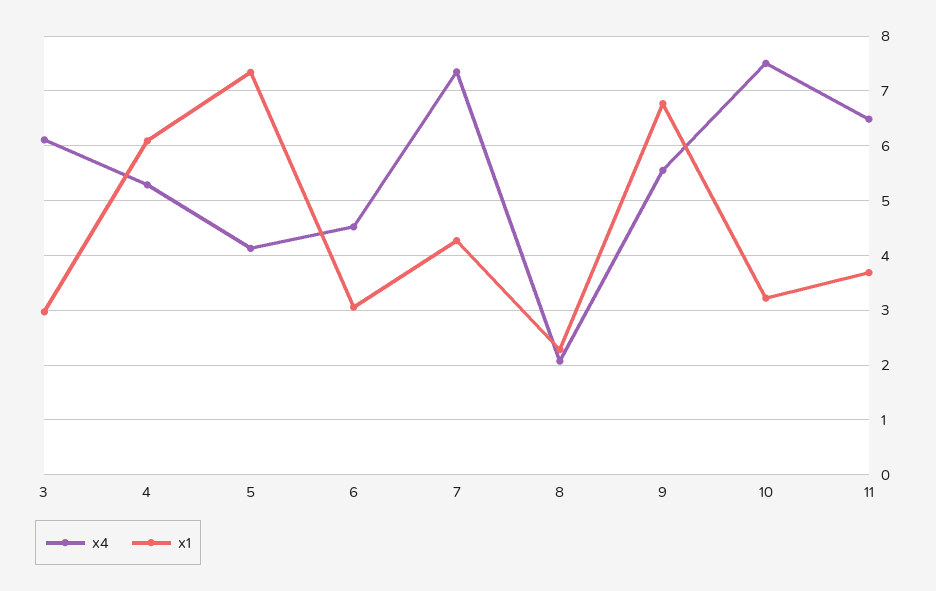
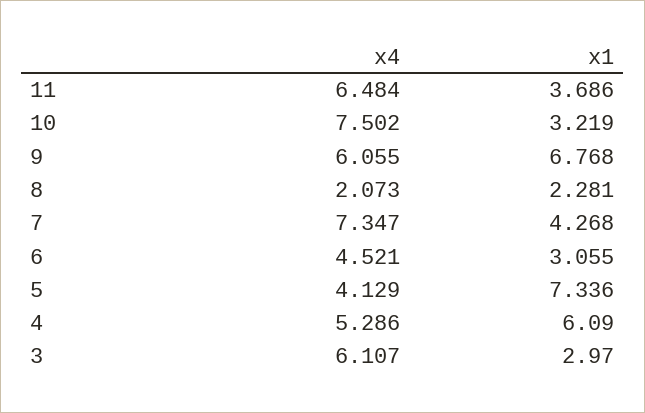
x4, 9: 5.6 -> 6.055

